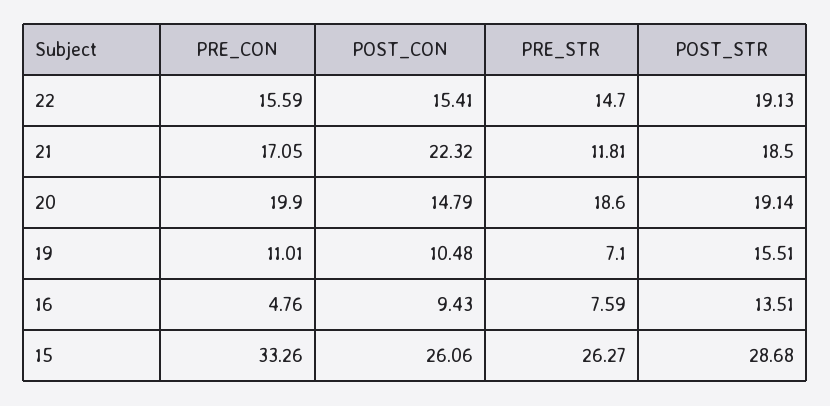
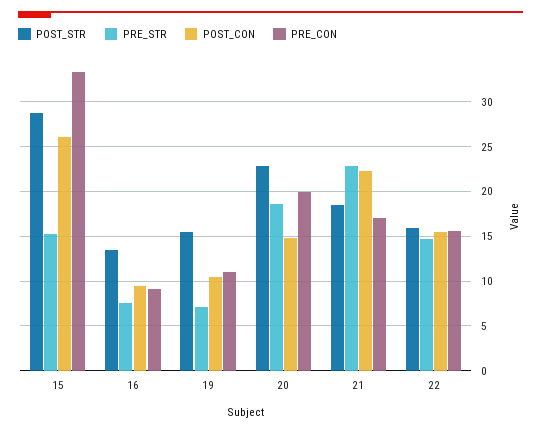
POST_STR, 22: 19.13 -> 16
PRE_STR, 21: 11.81 -> 23
POST_STR, 20: 19.14 -> 23
PRE_CON, 16: 4.76 -> 9
PRE_STR, 15: 26.27 -> 15

